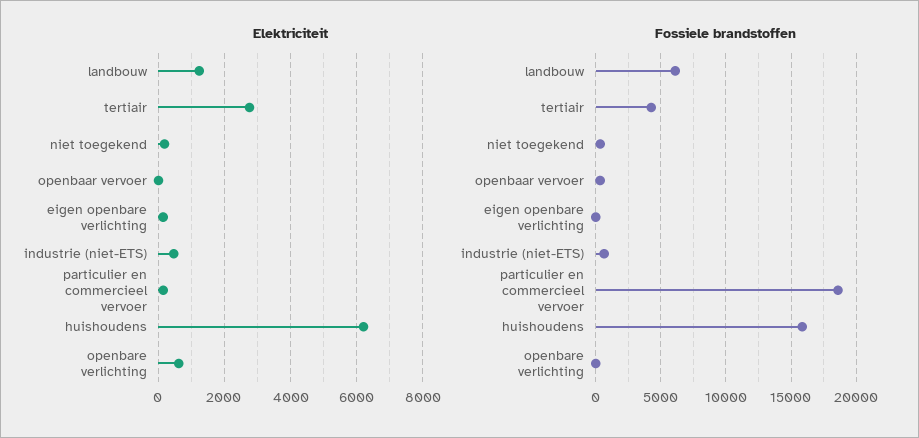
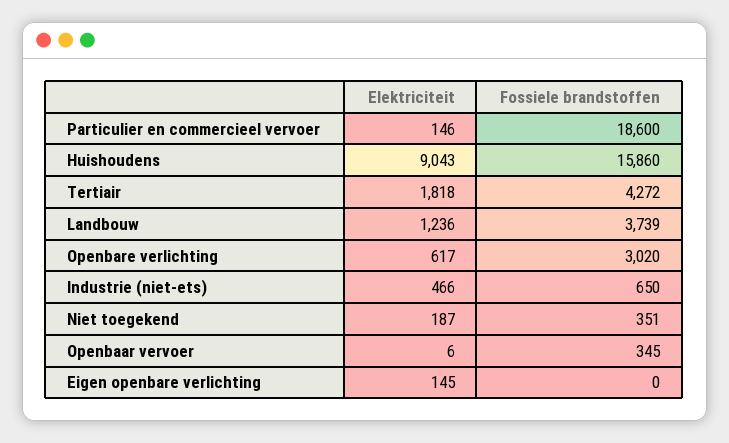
Elektriciteit, tertiair: 2800 -> 1818
Elektriciteit, huishoudens: 6200 -> 9043
Fossiele brandstoffen, landbouw: 6000 -> 3739
Fossiele brandstoffen, openbare verlichting: 0 -> 3020

